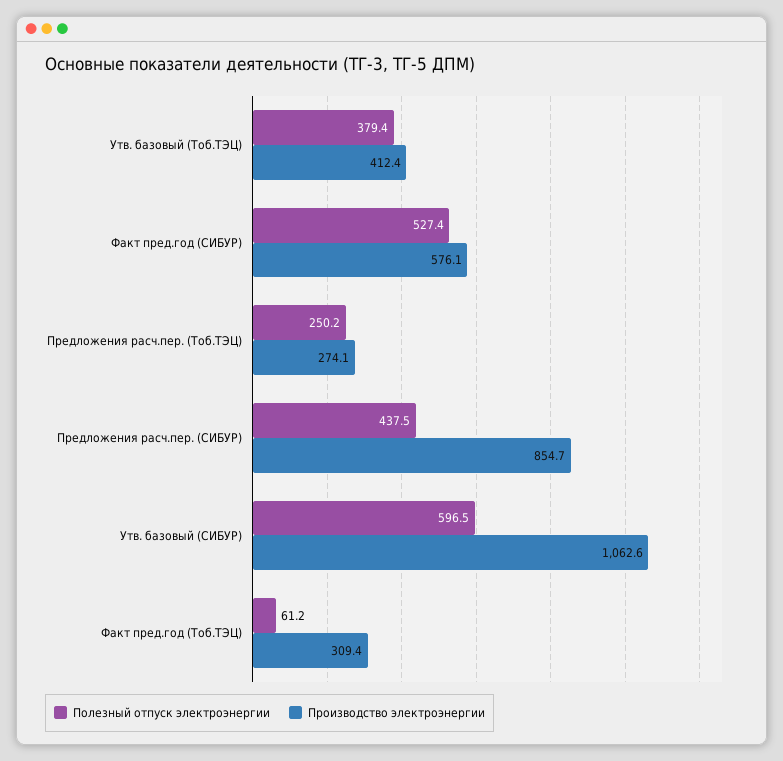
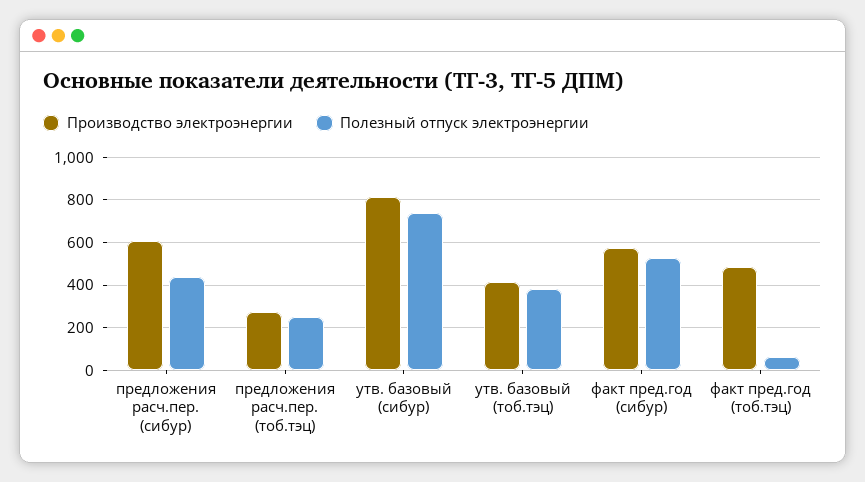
Производство электроэнергии, Предложения расч.пер. (СИБУР): 854.7 -> 600
Полезный отпуск электроэнергии, Утв. базовый (СИБУР): 596.5 -> 750
Производство электроэнергии, Утв. базовый (СИБУР): 1062.6 -> 800
Производство электроэнергии, Факт пред.год (Тоб.ТЭЦ): 309.4 -> 500

